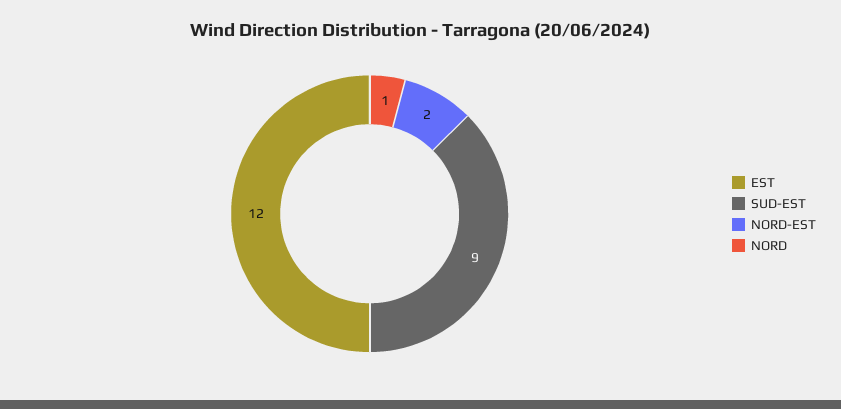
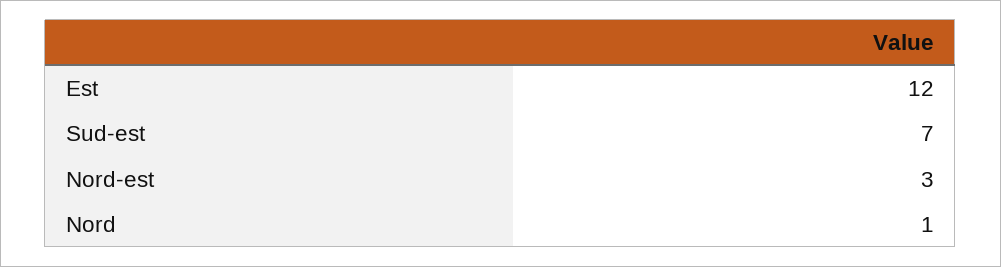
SUD-EST: 9 -> 7
NORD-EST: 2 -> 3

